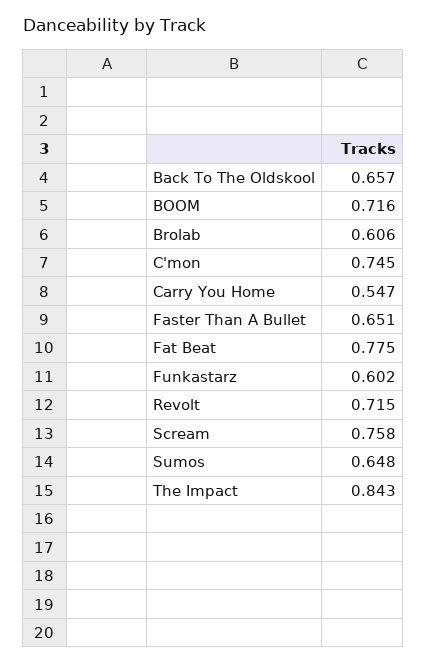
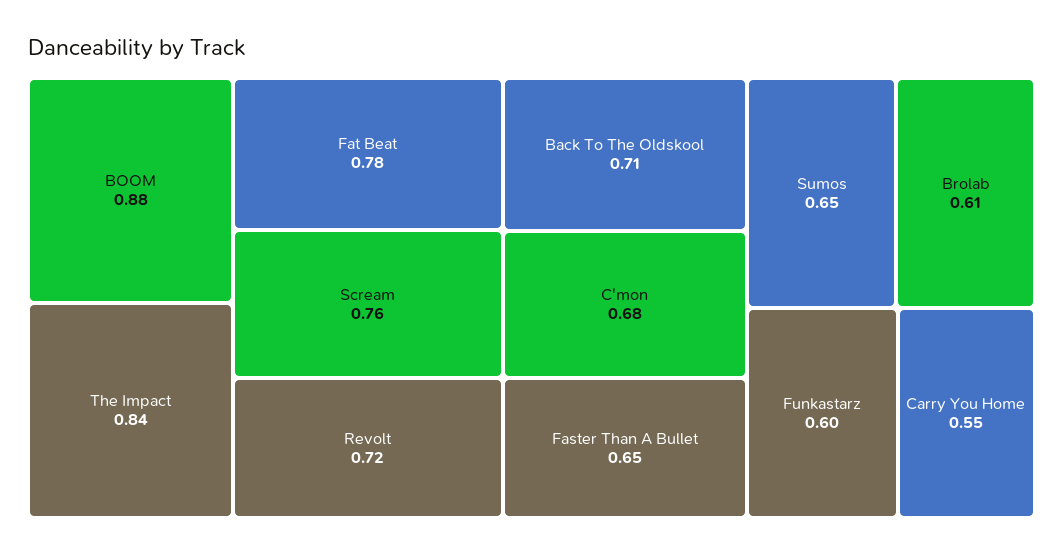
Back To The Oldskool: 0.657 -> 0.71
BOOM: 0.716 -> 0.88
C'mon: 0.745 -> 0.68

